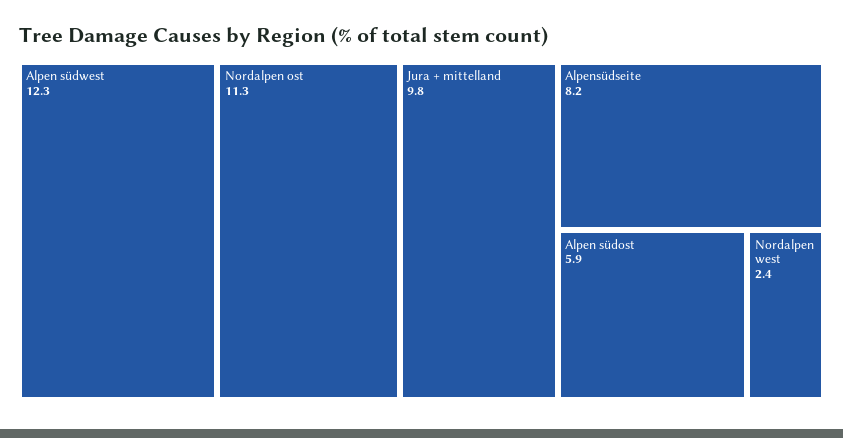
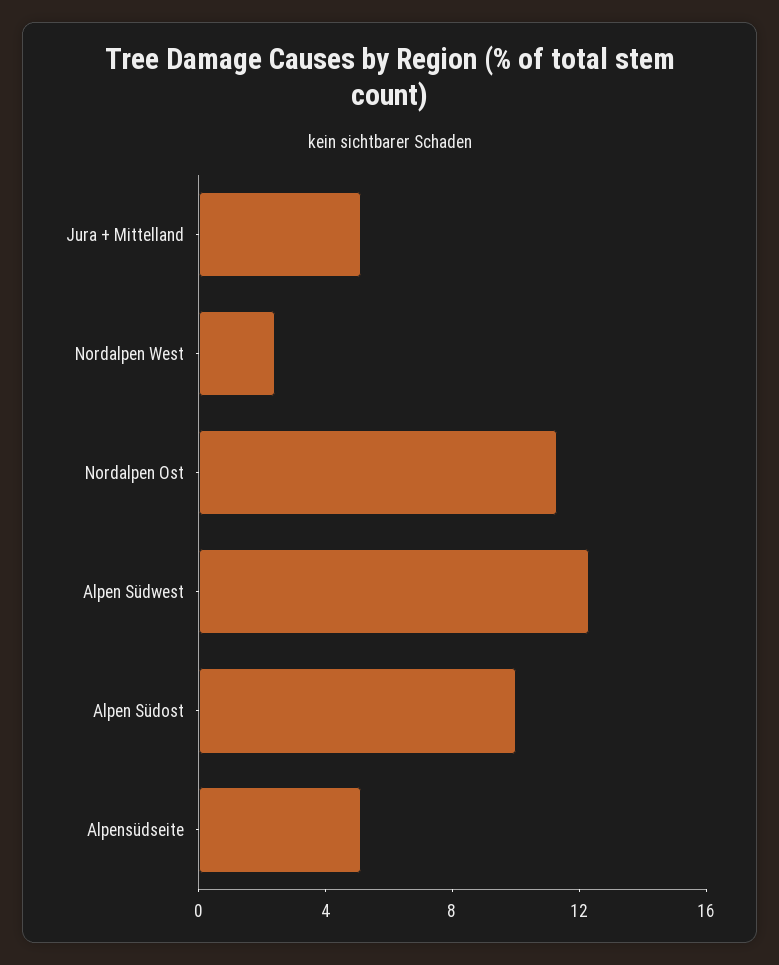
Jura + mittelland: 9.8 -> 5
Alpensüdseite: 8.2 -> 5
Alpen südost: 5.9 -> 10

